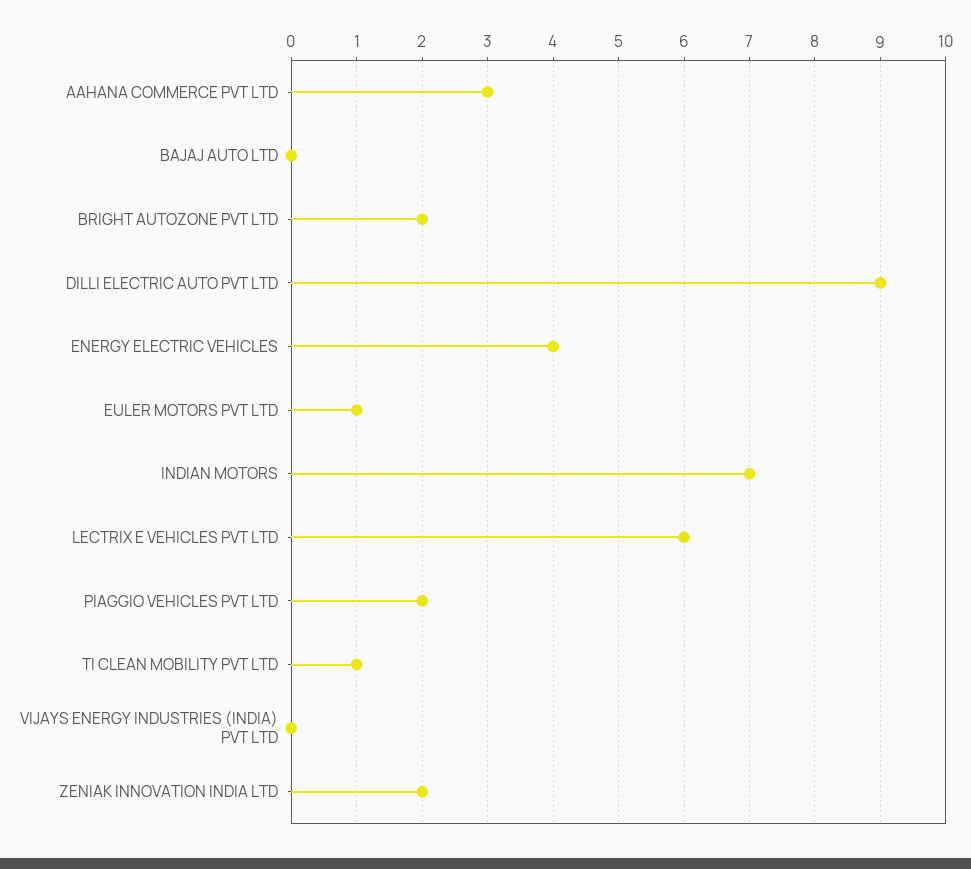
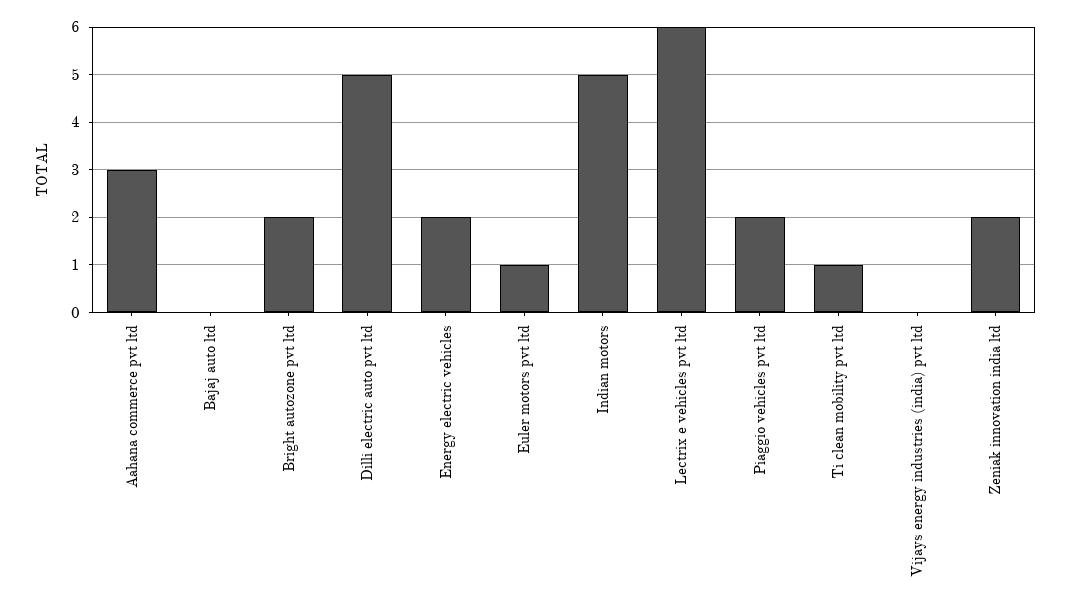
DILLI ELECTRIC AUTO PVT LTD: 9 -> 5
ENERGY ELECTRIC VEHICLES: 4 -> 2
INDIAN MOTORS: 7 -> 5

